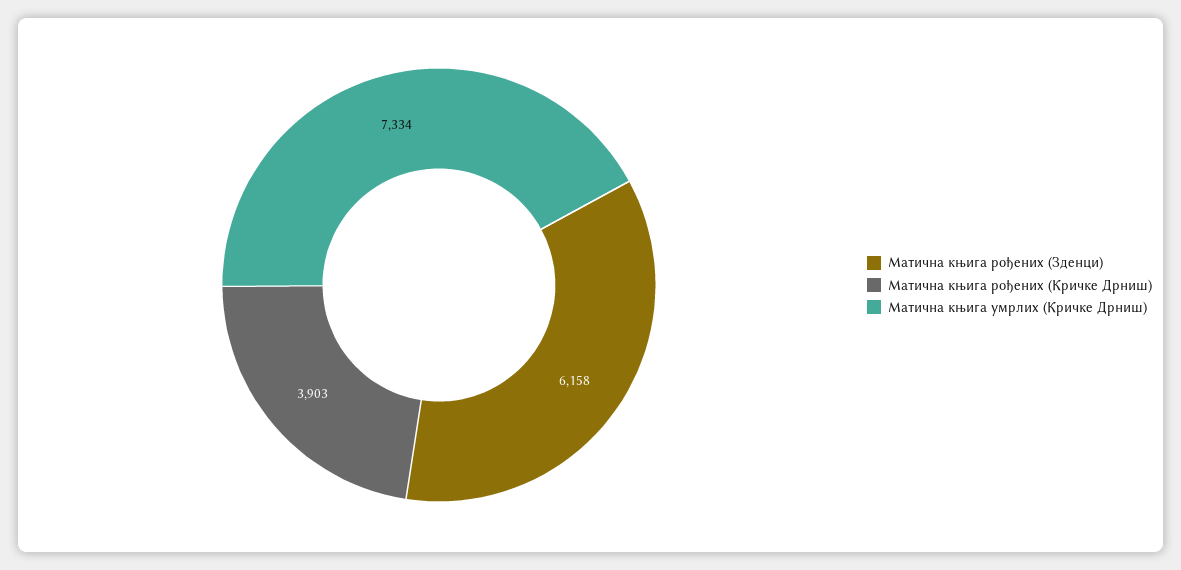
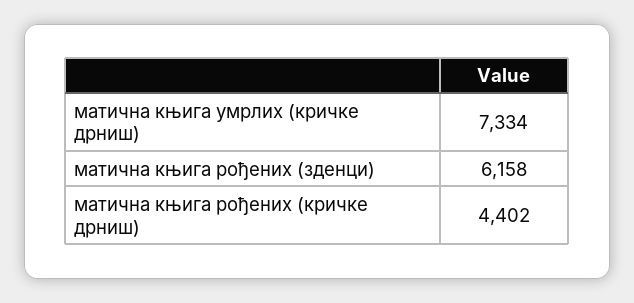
Матична књига рођених (Кричке Дрниш): 3903 -> 4402

